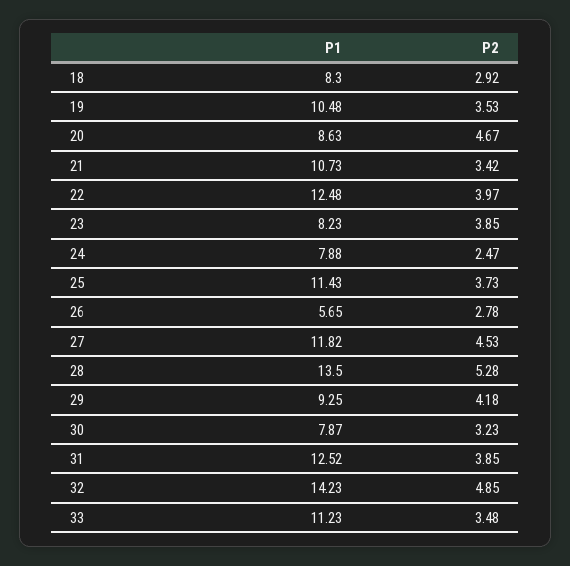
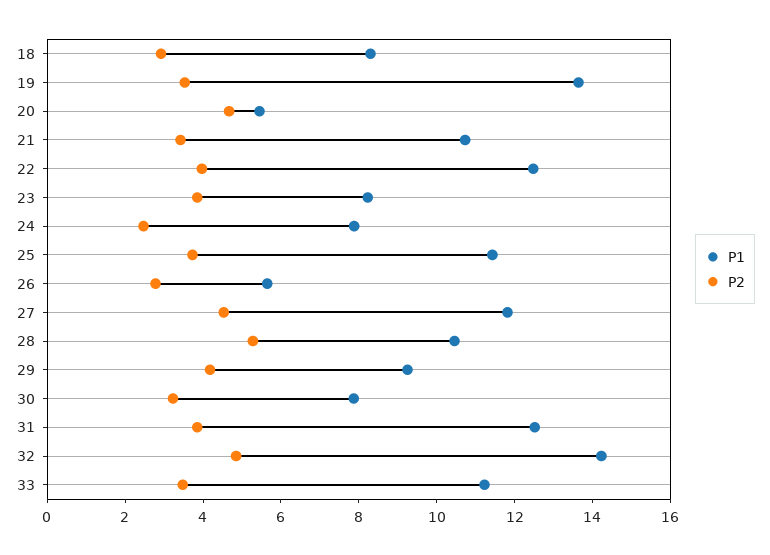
P1, 19: 10.48 -> 13.5
P1, 20: 8.63 -> 5.5
P1, 28: 13.5 -> 10.5

